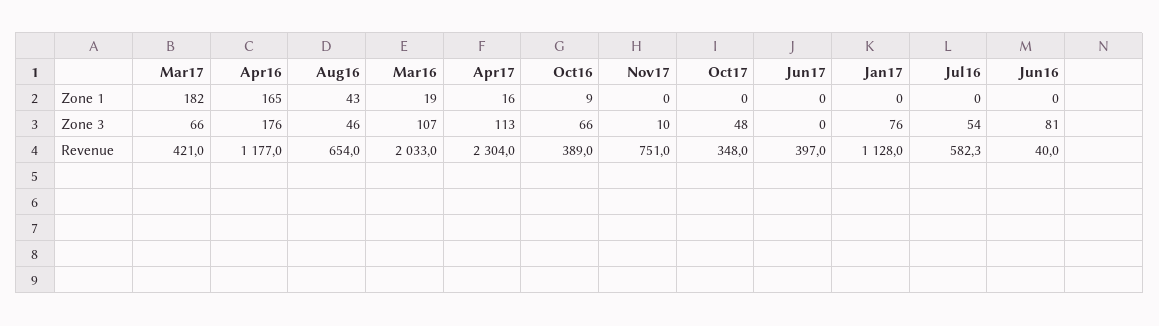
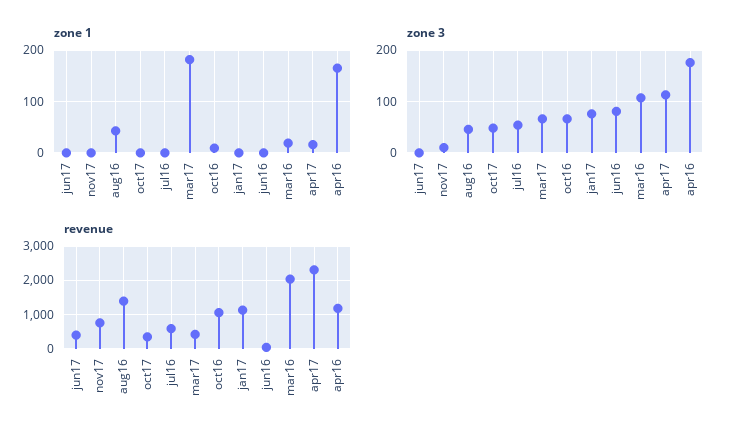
Revenue, Aug16: 654 -> 1400
Revenue, Oct16: 389 -> 1000

